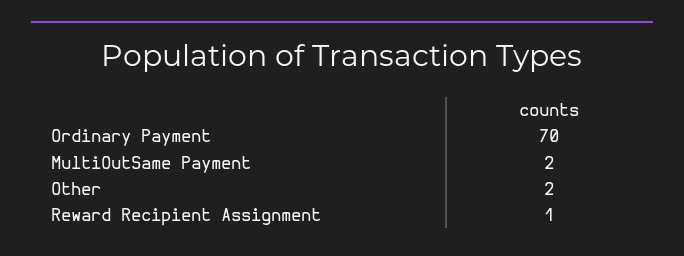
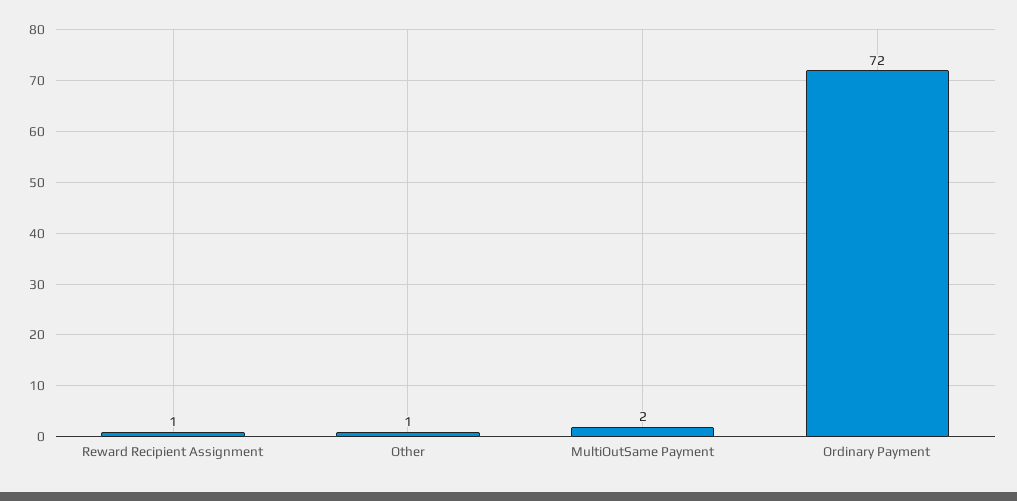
Ordinary Payment: 70 -> 72
Other: 2 -> 1

